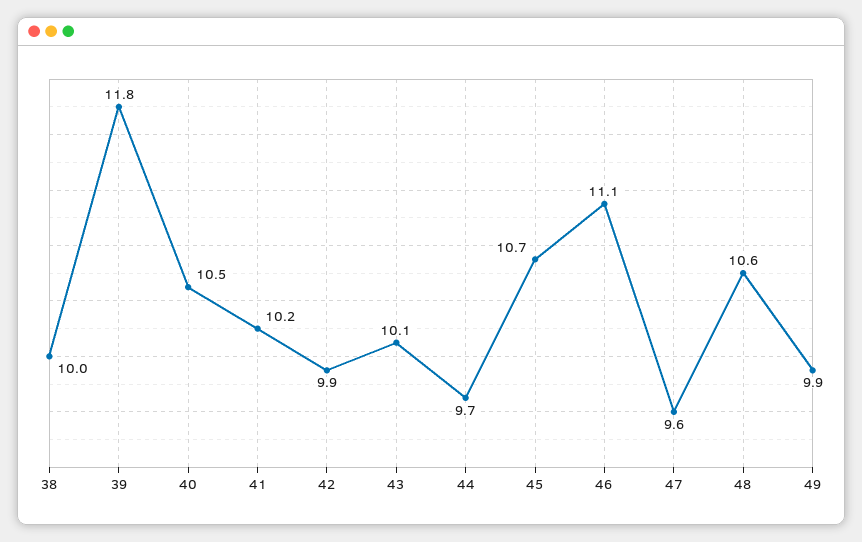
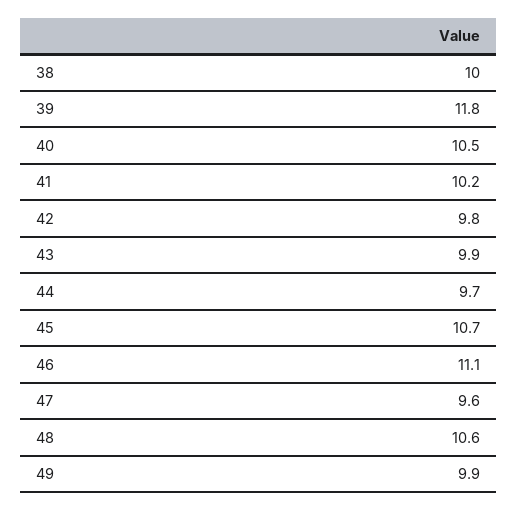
42: 9.9 -> 9.8
43: 10.1 -> 9.9

